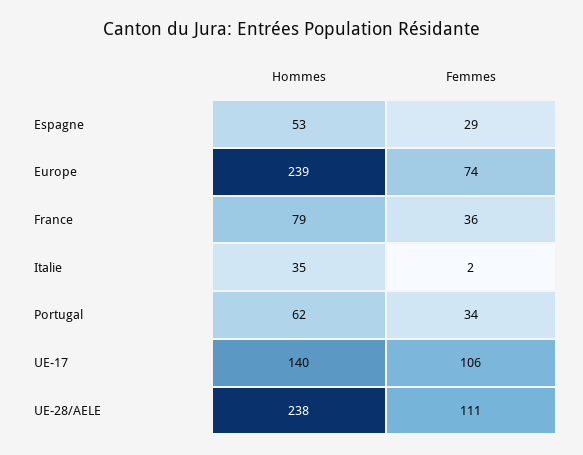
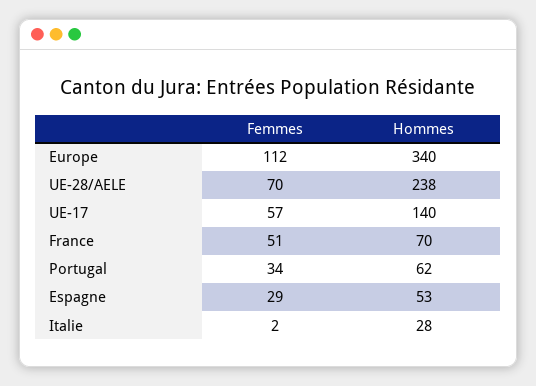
Hommes, Europe: 239 -> 340
Femmes, Europe: 74 -> 112
Hommes, France: 79 -> 70
Femmes, France: 36 -> 51
Hommes, Italie: 35 -> 28
Femmes, UE-17: 106 -> 57
Femmes, UE-28/AELE: 111 -> 70

